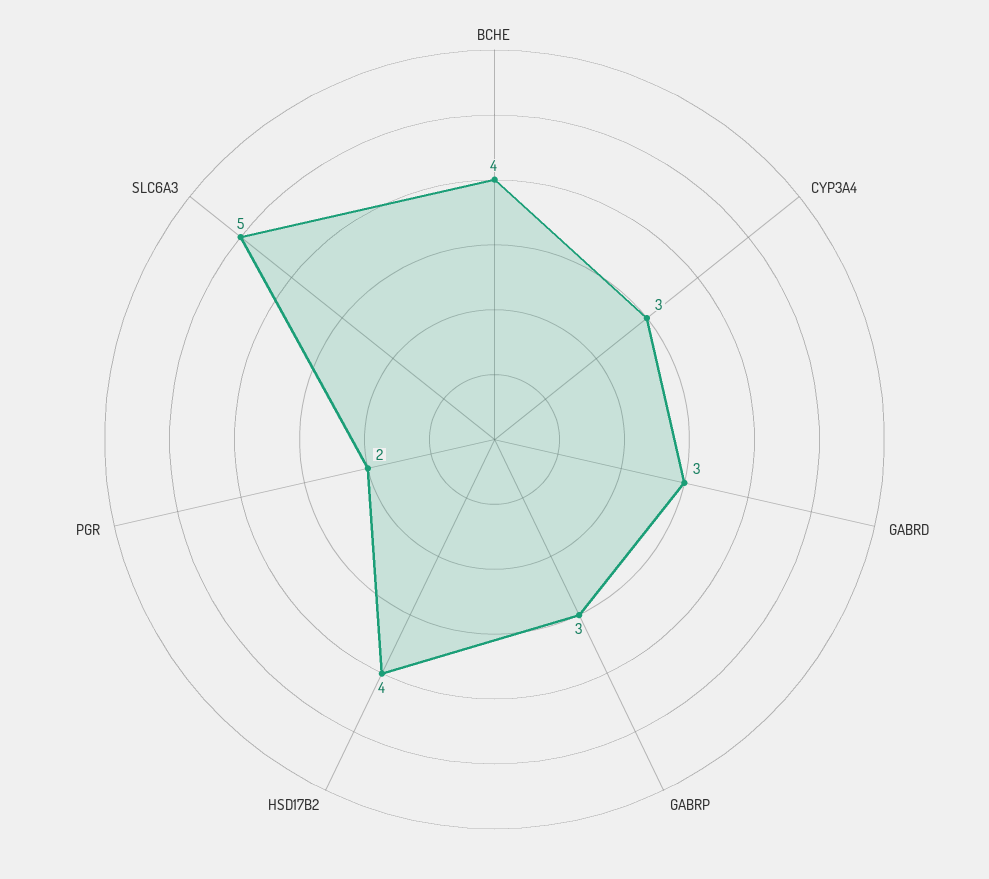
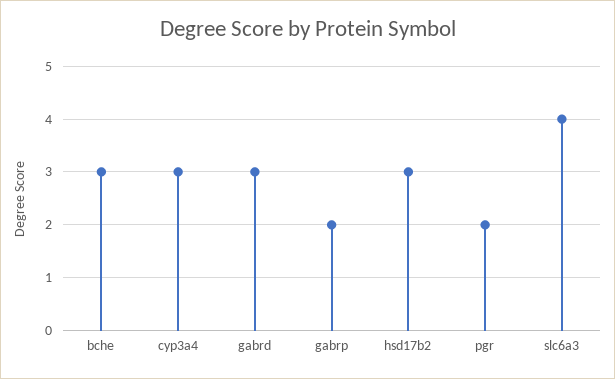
BCHE: 4 -> 3
GABRP: 3 -> 2
HSD17B2: 4 -> 3
SLC6A3: 5 -> 4

